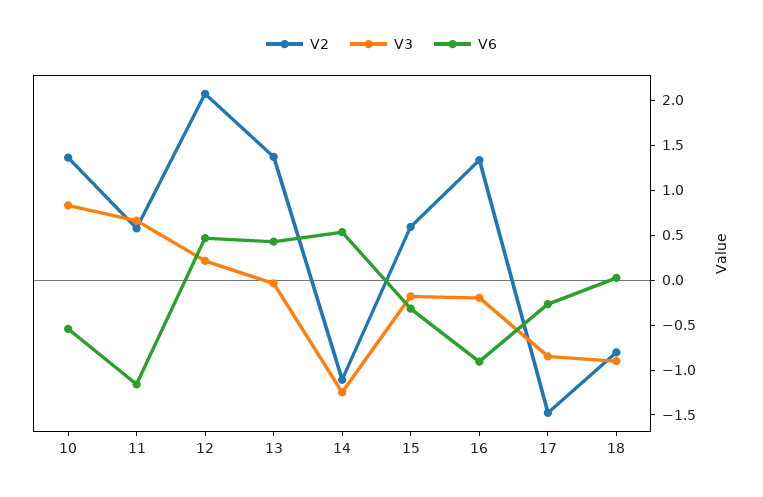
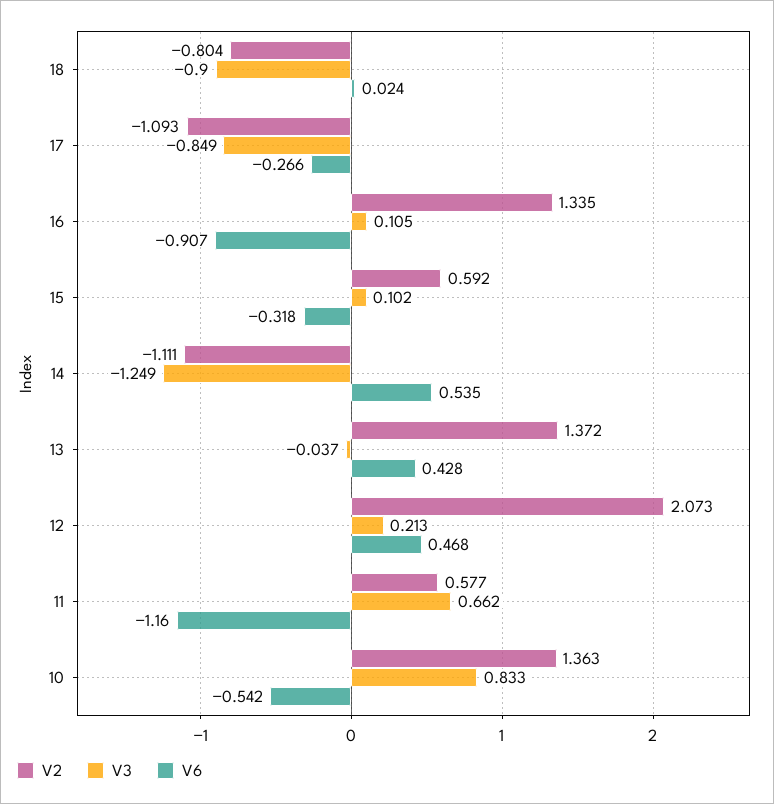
V3, 15: -0.2 -> 0.102
V3, 16: -0.2 -> 0.105
V2, 17: -1.5 -> -1.093

